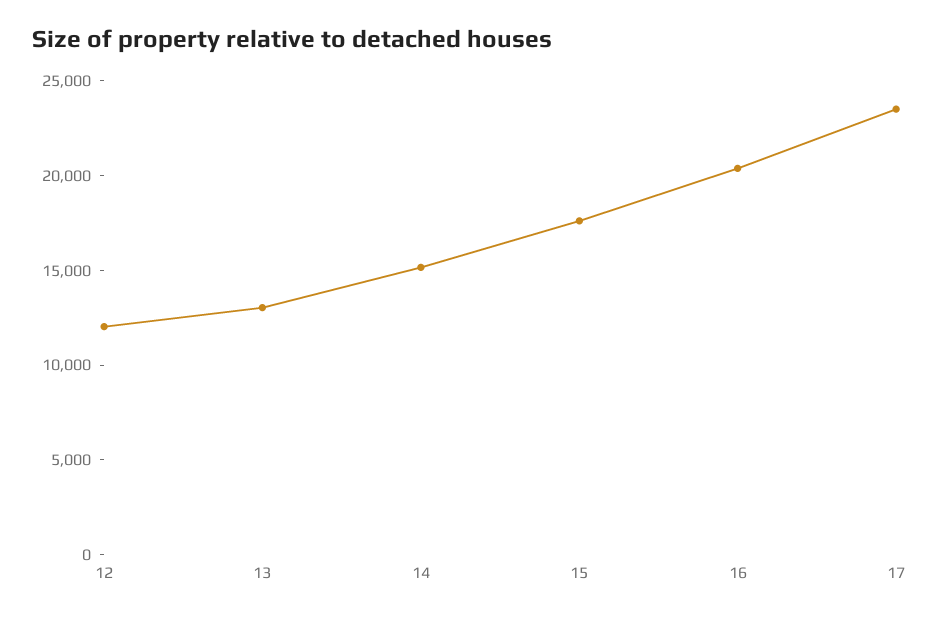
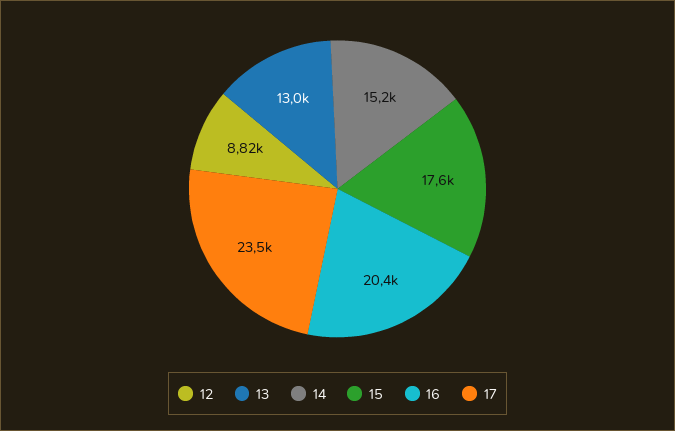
12: 12000 -> 8820

